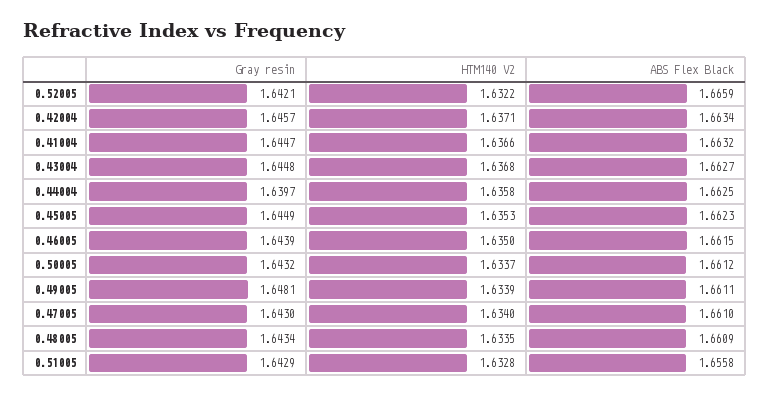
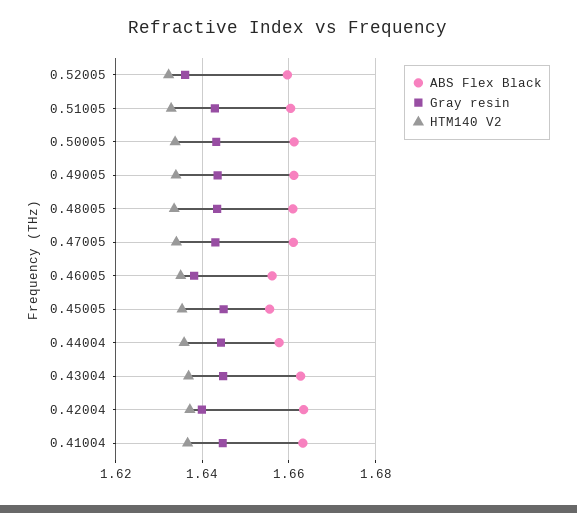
Gray resin, 0.52005: 1.6421 -> 1.636
ABS Flex Black, 0.52005: 1.6659 -> 1.66
Gray resin, 0.42004: 1.6457 -> 1.64
Gray resin, 0.44004: 1.6397 -> 1.644
ABS Flex Black, 0.44004: 1.6625 -> 1.658
ABS Flex Black, 0.45005: 1.6623 -> 1.656
Gray resin, 0.46005: 1.6439 -> 1.638
ABS Flex Black, 0.46005: 1.6615 -> 1.656
Gray resin, 0.49005: 1.6481 -> 1.644
ABS Flex Black, 0.51005: 1.6558 -> 1.66

